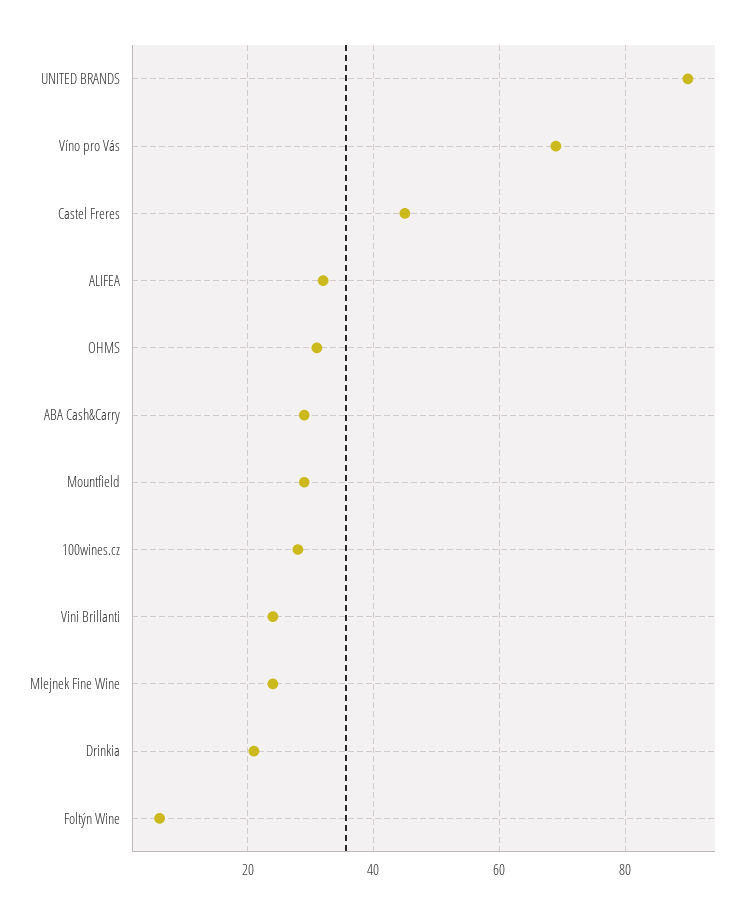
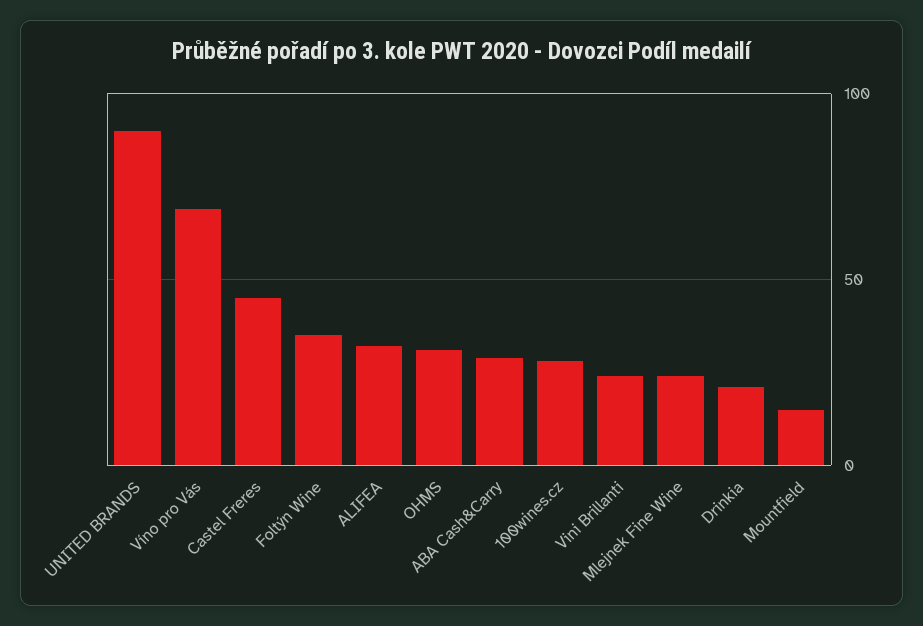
Mountfield: 30 -> 15
Foltýn Wine: 5 -> 35

